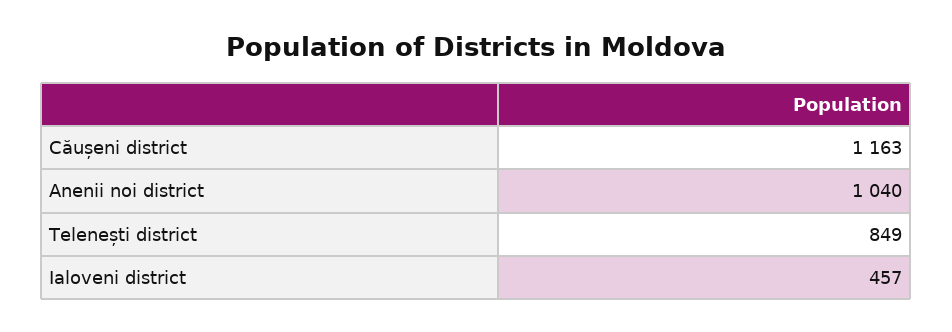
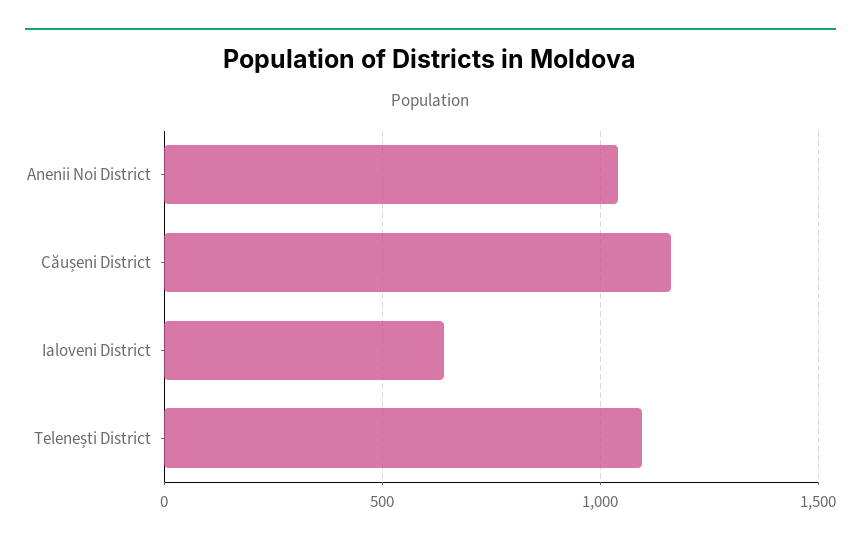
Telenești district: 849 -> 1100
Ialoveni district: 457 -> 650

